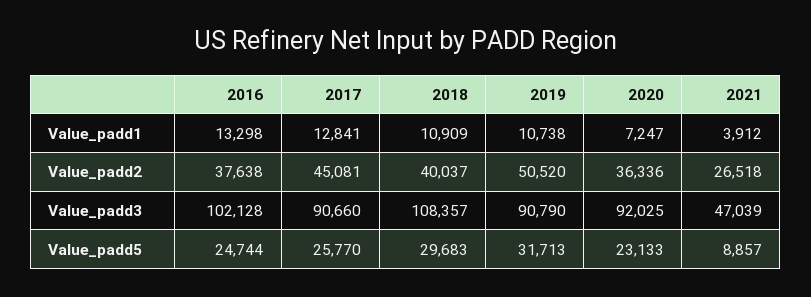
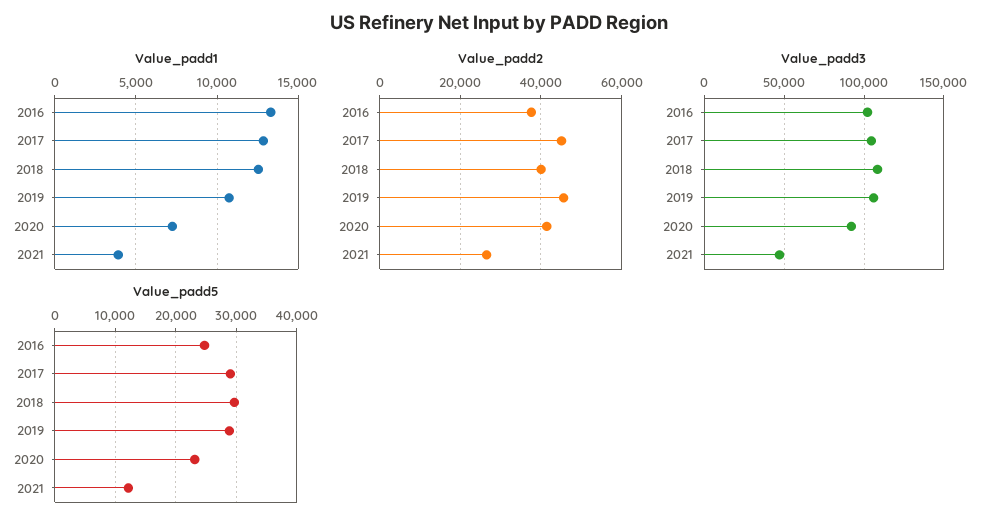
Value_padd1, 2018: 10909 -> 12500
Value_padd2, 2019: 50520 -> 46000
Value_padd2, 2020: 36336 -> 42000
Value_padd3, 2017: 90660 -> 105000
Value_padd3, 2019: 90790 -> 105000
Value_padd5, 2017: 25770 -> 29000
Value_padd5, 2019: 31713 -> 29000
Value_padd5, 2021: 8857 -> 12000

